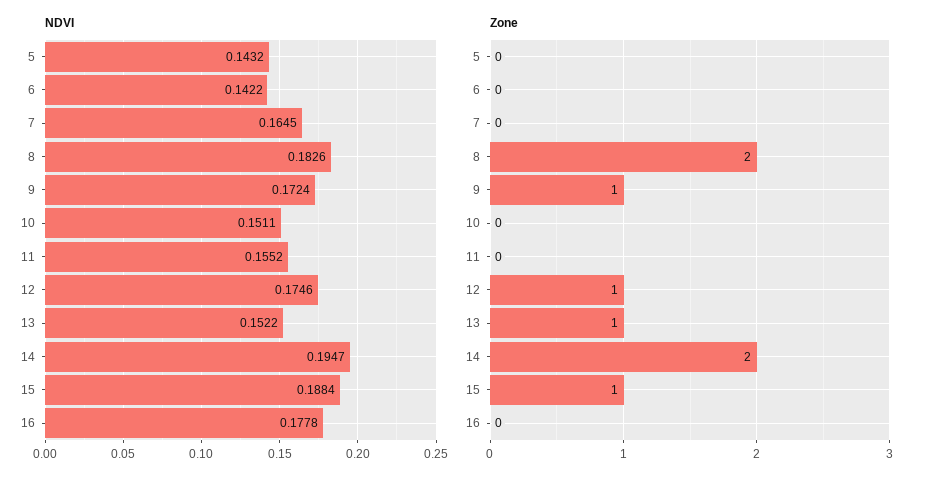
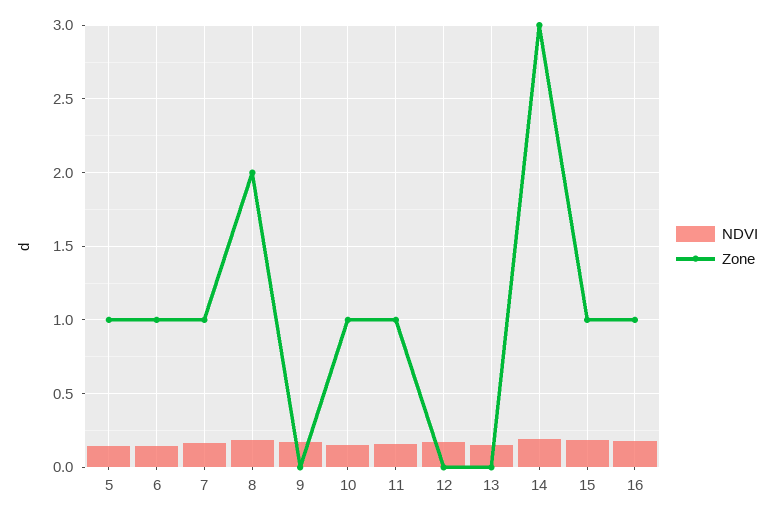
Zone, 5: 0 -> 1
Zone, 6: 0 -> 1
Zone, 7: 0 -> 1
Zone, 9: 1 -> 0
Zone, 10: 0 -> 1
Zone, 11: 0 -> 1
Zone, 12: 1 -> 0
Zone, 13: 1 -> 0
Zone, 14: 2 -> 3
Zone, 16: 0 -> 1

